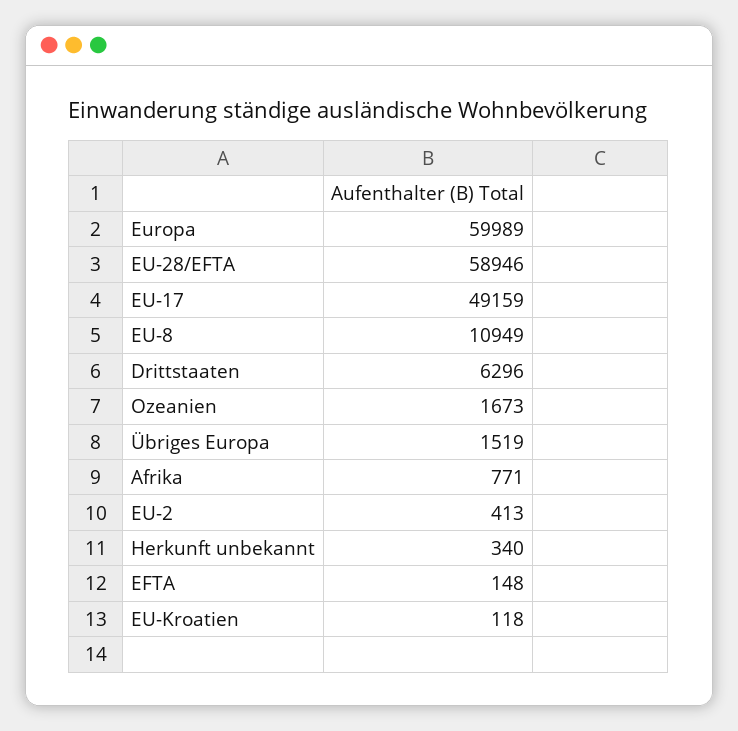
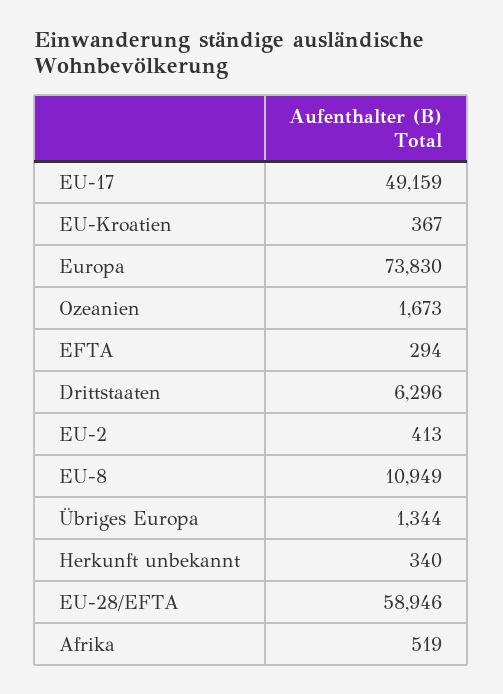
Europa: 59989 -> 73830
Übriges Europa: 1519 -> 1344
Afrika: 771 -> 519
EFTA: 148 -> 294
EU-Kroatien: 118 -> 367

